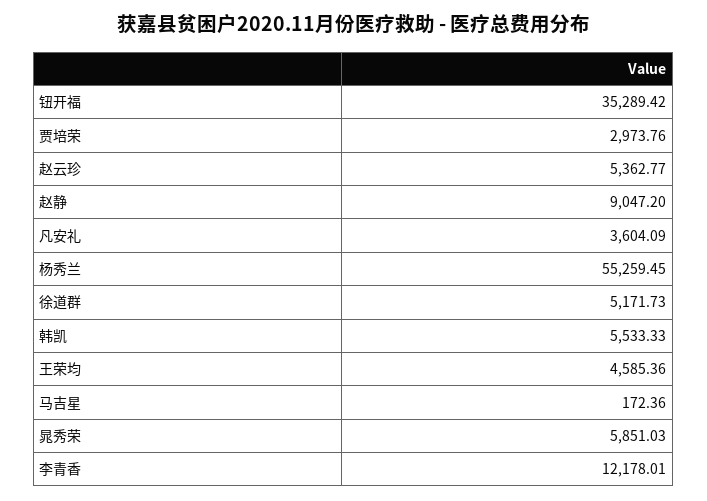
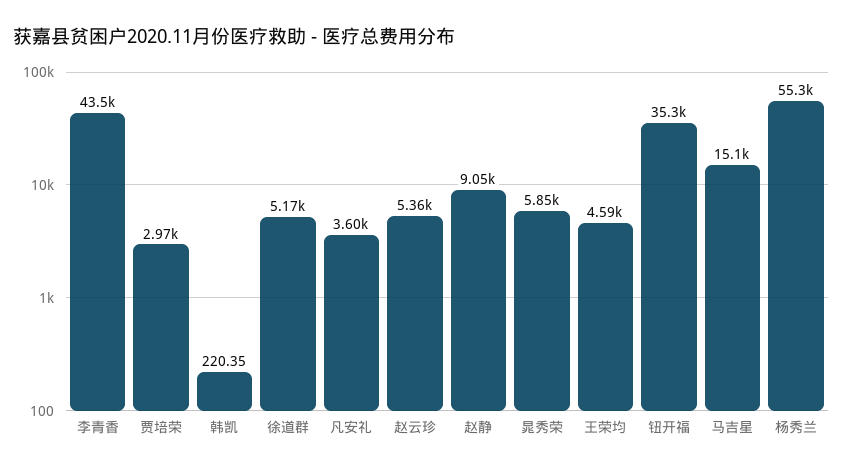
韩凯: 5533.33 -> 220.35
马吉星: 172.36 -> 15100
李青香: 12178.01 -> 43500

